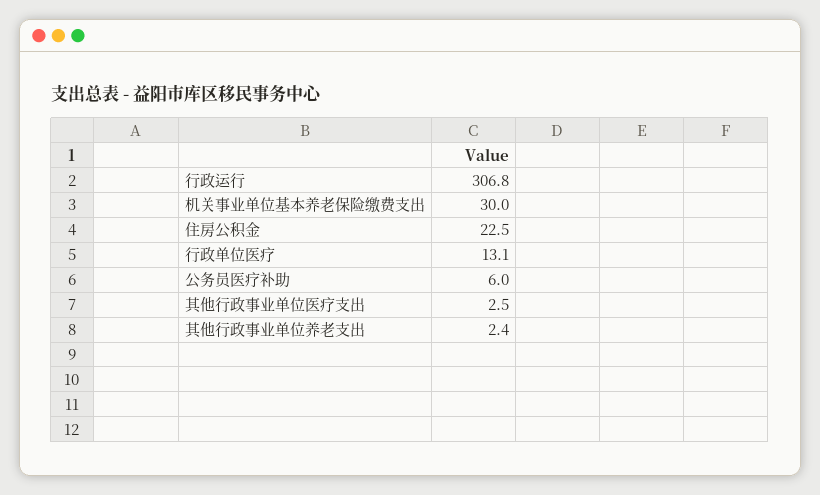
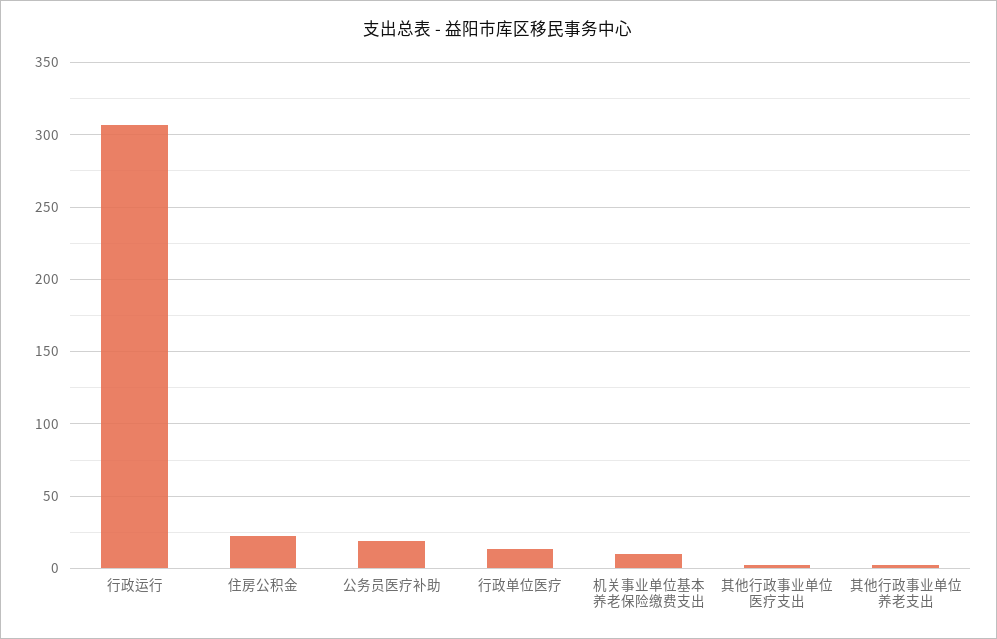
机关事业单位基本养老保险缴费支出: 30 -> 10
公务员医疗补助: 6 -> 20

